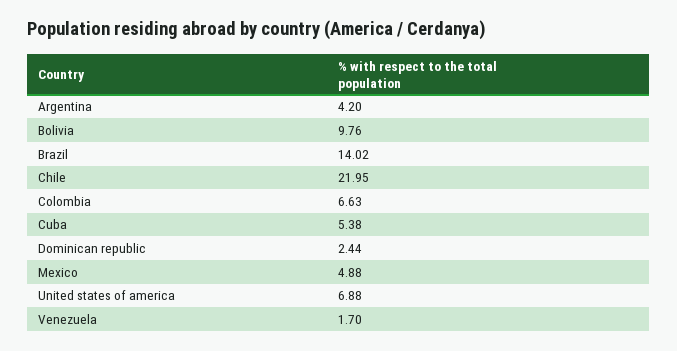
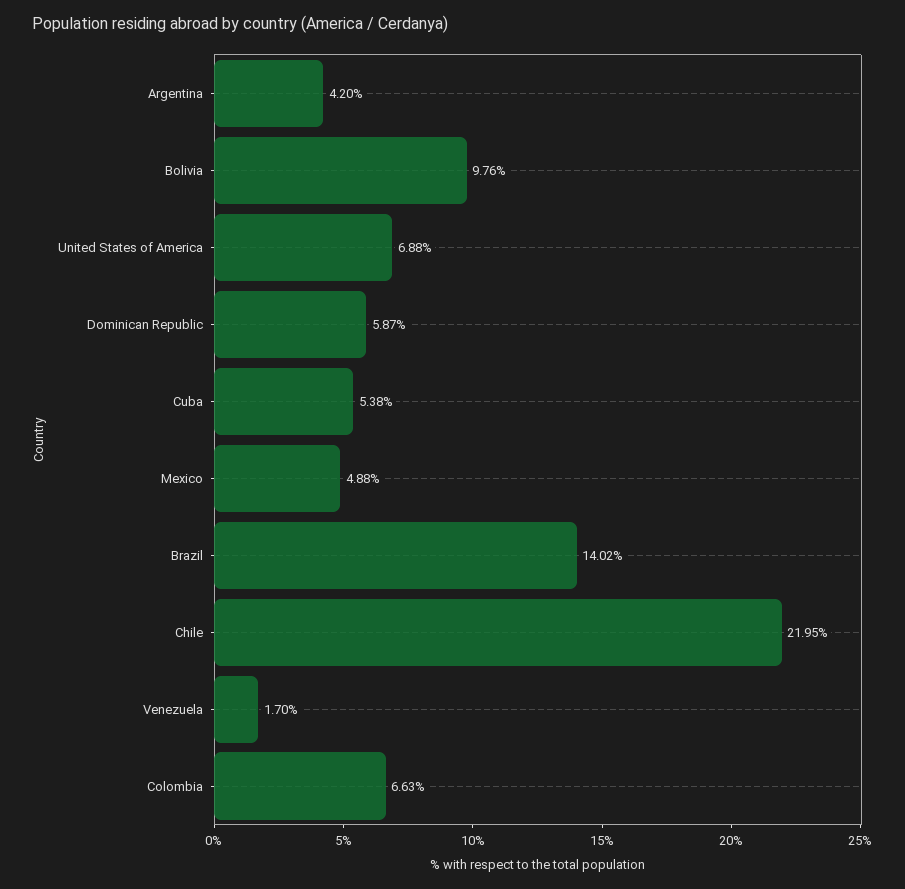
Dominican republic: 2.44 -> 5.87

